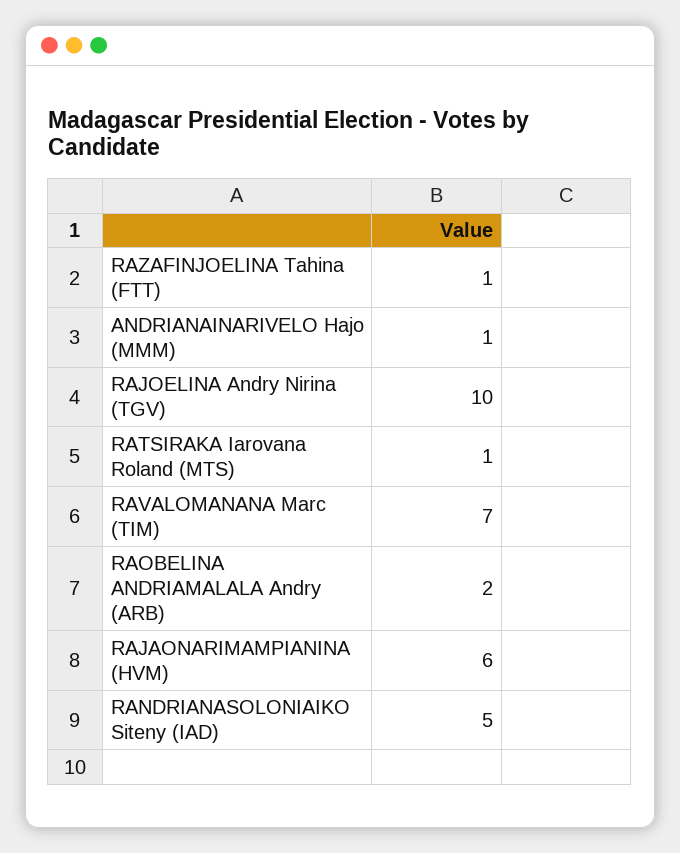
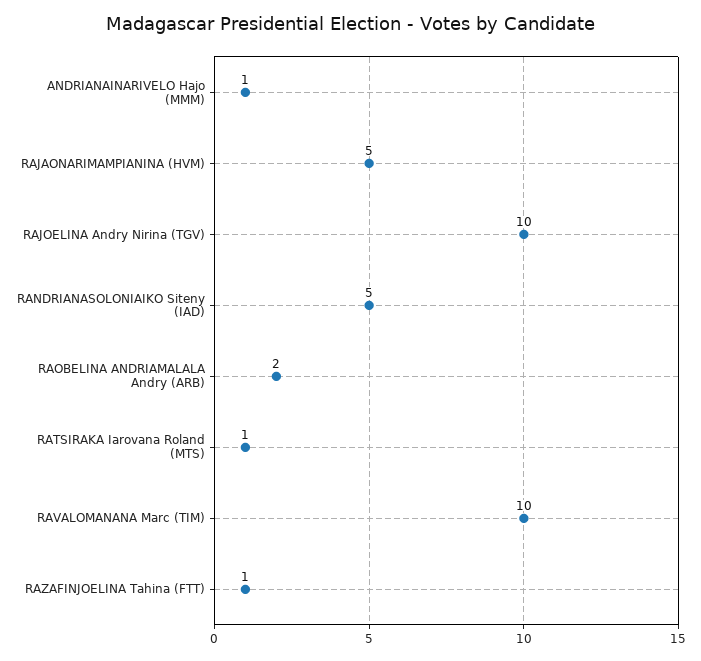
RAVALOMANANA Marc (TIM): 7 -> 10
RAJAONARIMAMPIANINA (HVM): 6 -> 5

